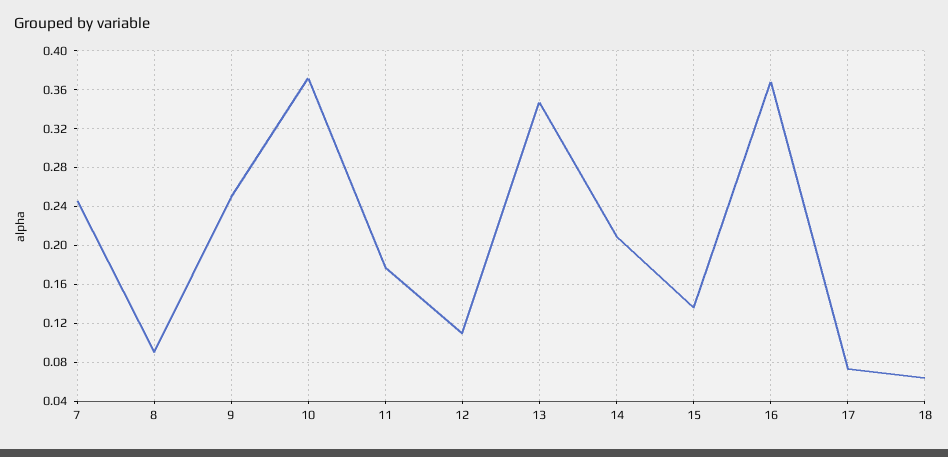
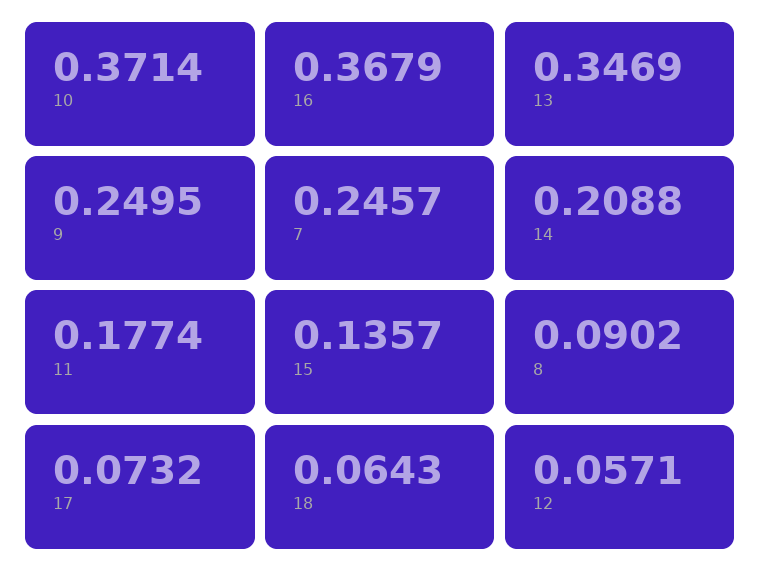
12: 0.11 -> 0.0571

